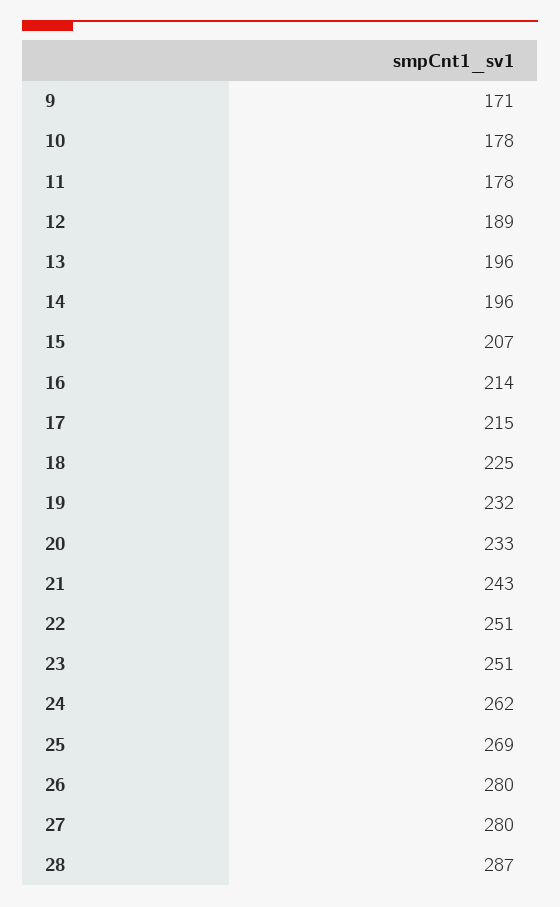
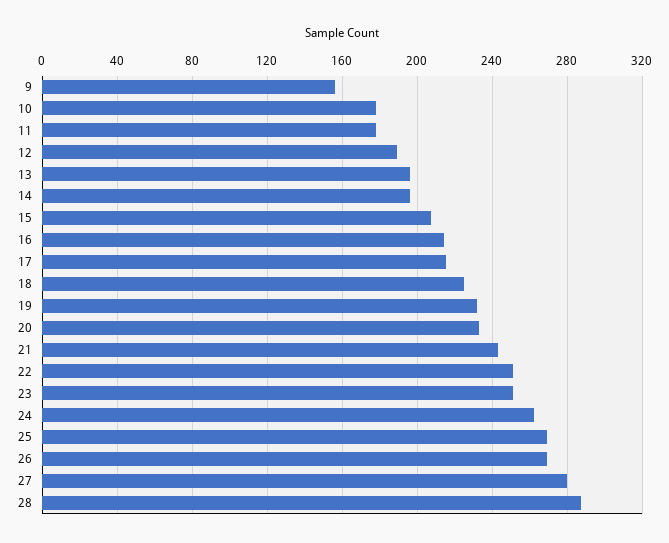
9: 171 -> 155
26: 280 -> 270

